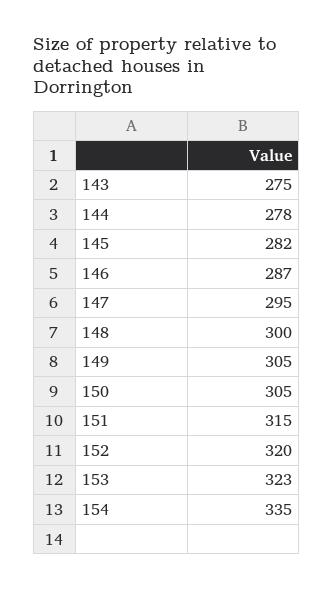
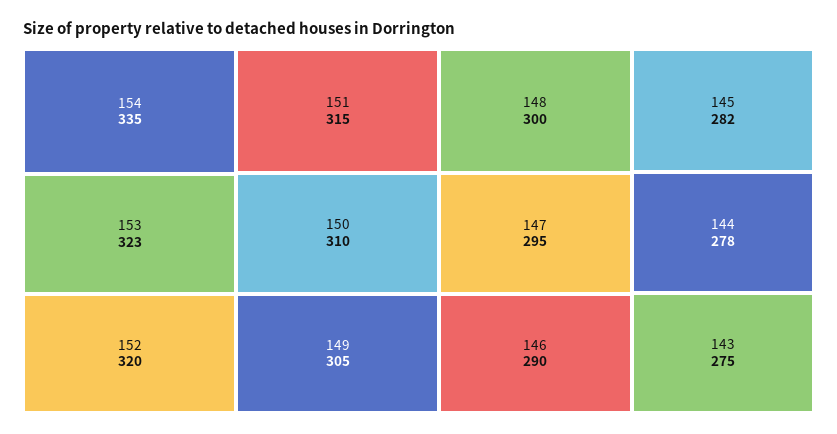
146: 287 -> 290
150: 305 -> 310

